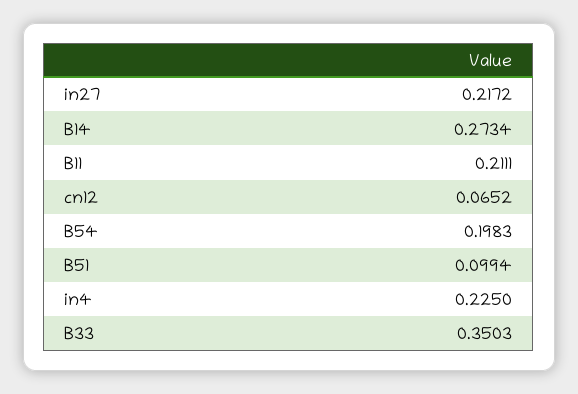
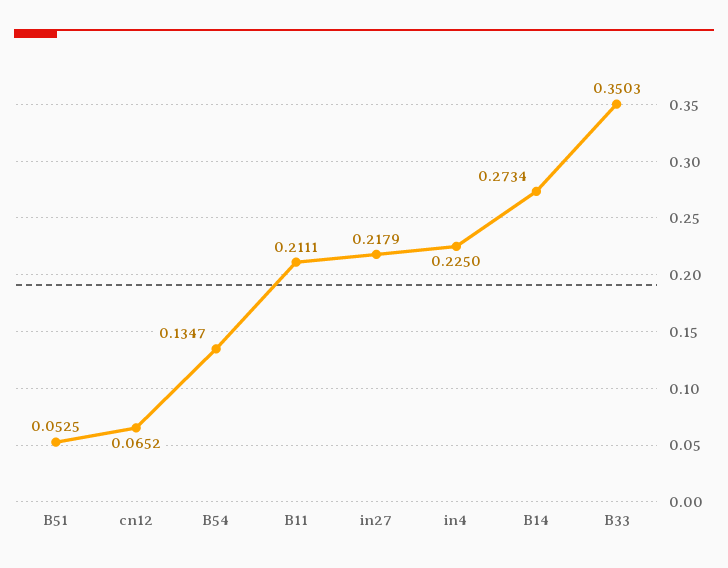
in27: 0.2172 -> 0.2179
B54: 0.1983 -> 0.1347
B51: 0.0994 -> 0.0525

